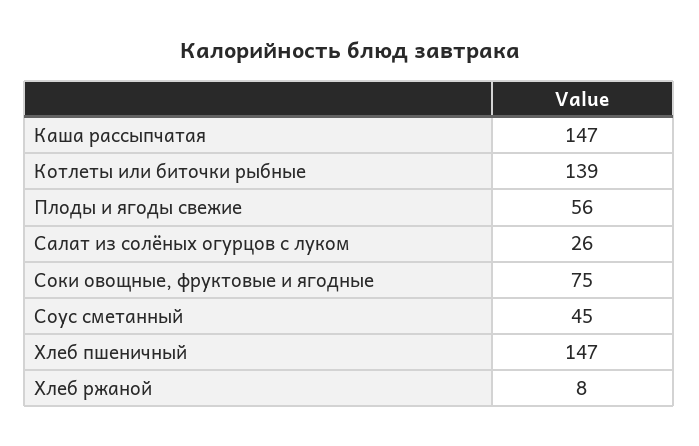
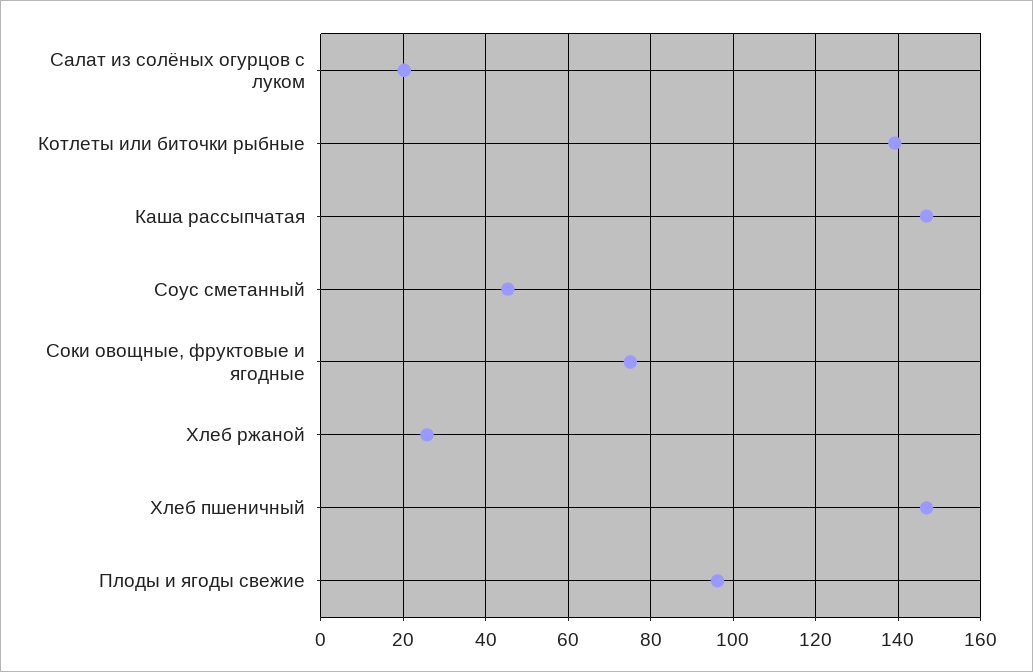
Плоды и ягоды свежие: 56 -> 96
Салат из солёных огурцов с луком: 26 -> 20
Хлеб ржаной: 8 -> 26

